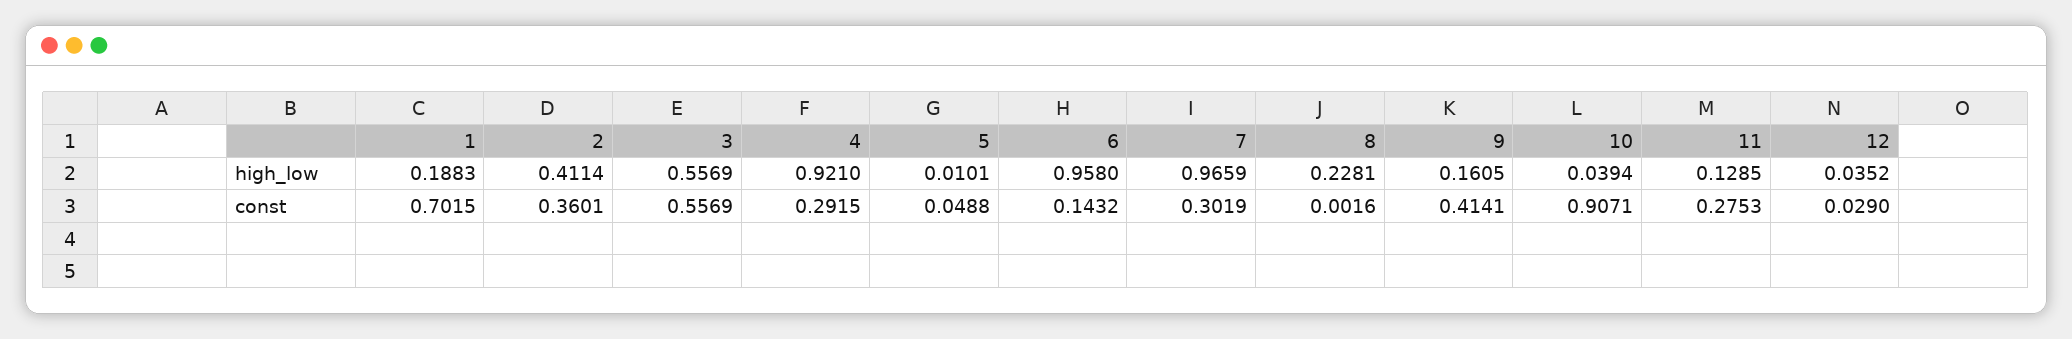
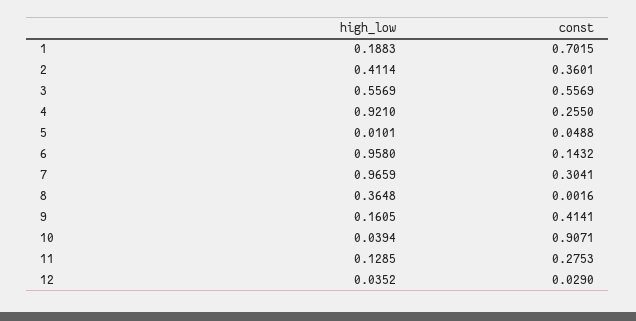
8, high_low: 0.2281 -> 0.3648
4, const: 0.2915 -> 0.255
7, const: 0.3019 -> 0.3041

